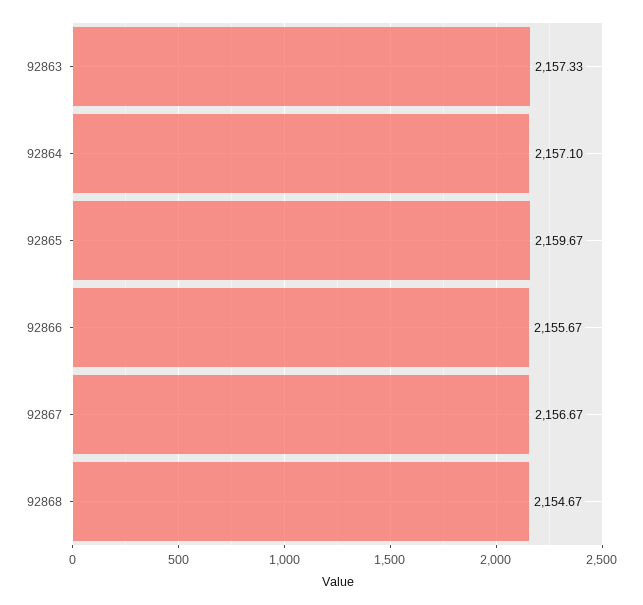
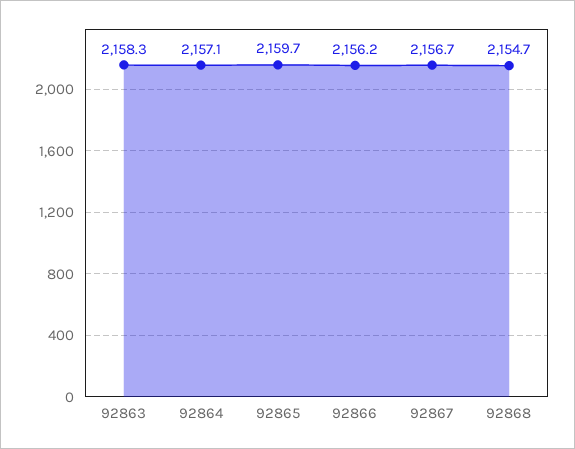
92863: 2157.33 -> 2158.3
92866: 2155.67 -> 2156.2

